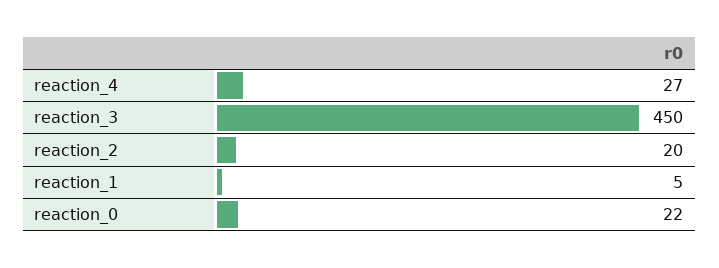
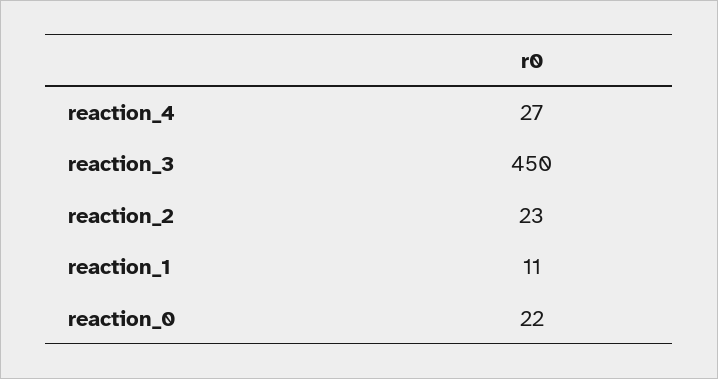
reaction_2: 20 -> 23
reaction_1: 5 -> 11

